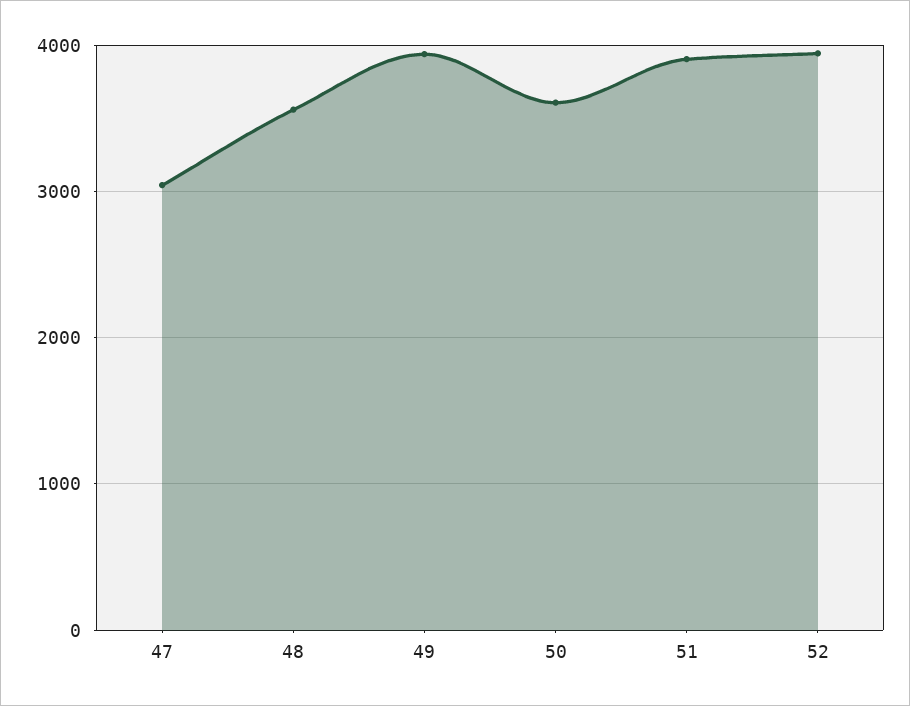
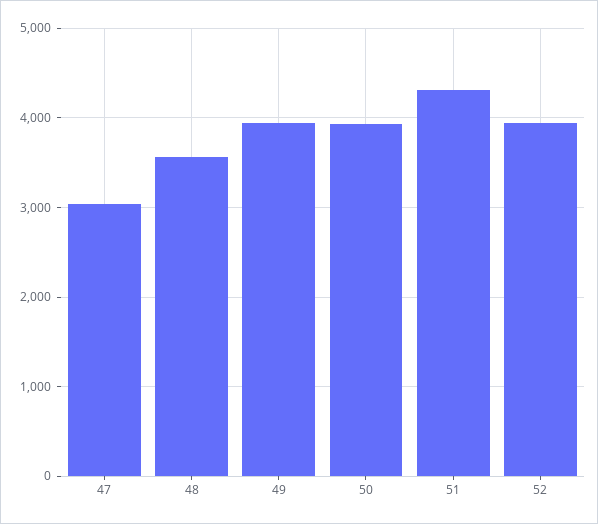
50: 3600 -> 3900
51: 3900 -> 4300

